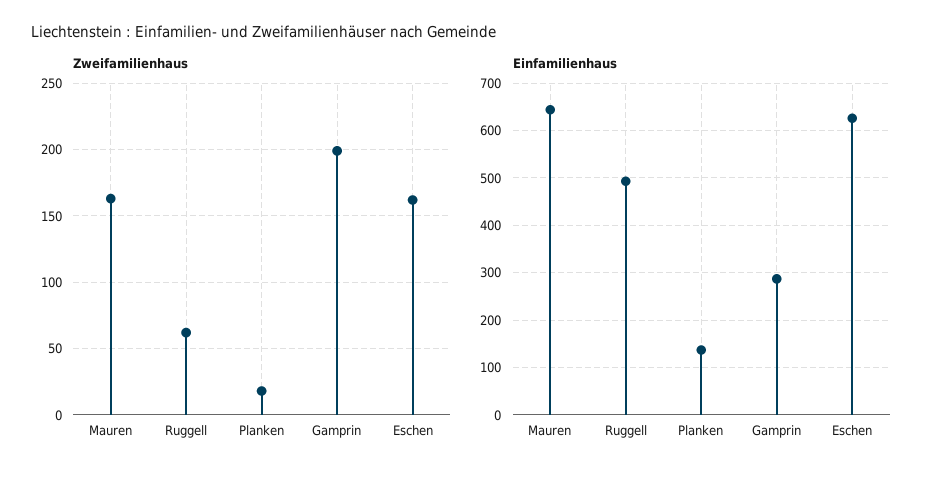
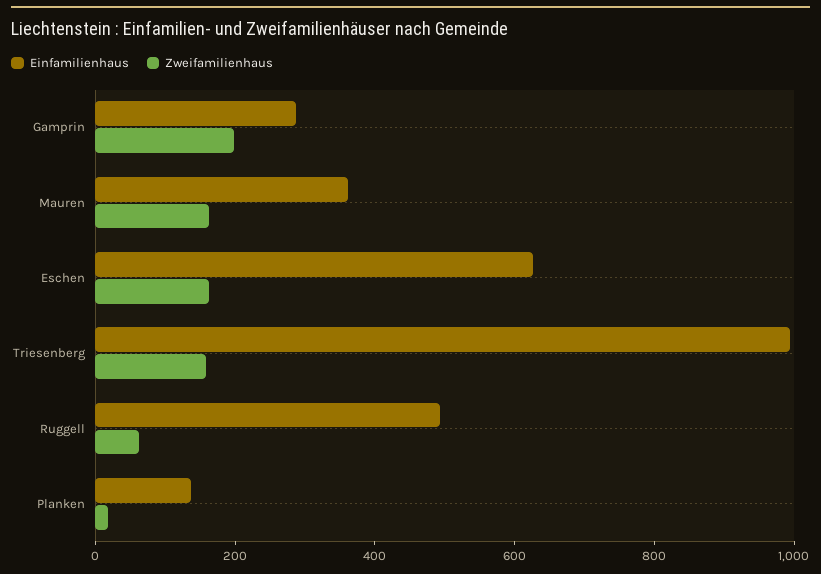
Einfamilienhaus, Mauren: 640 -> 350
Einfamilienhaus, Triesenberg: none -> 1000
Zweifamilienhaus, Triesenberg: none -> 150

